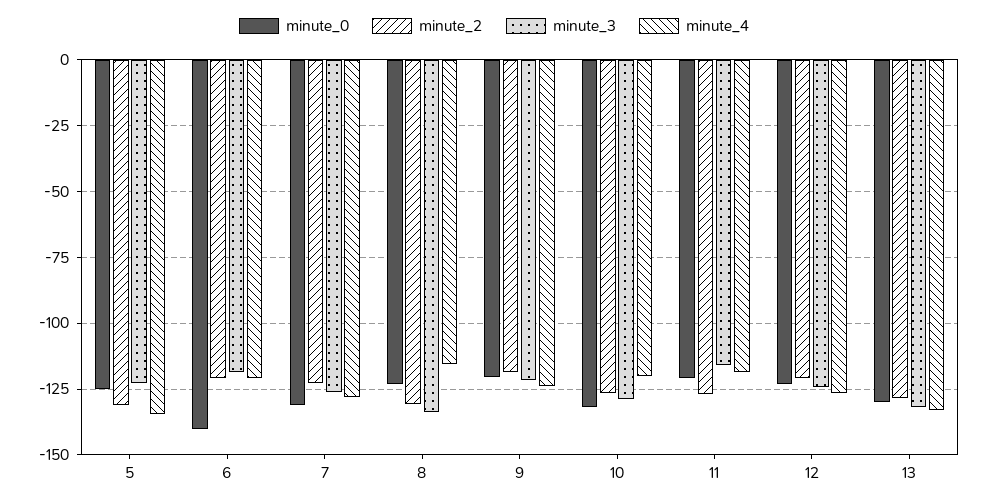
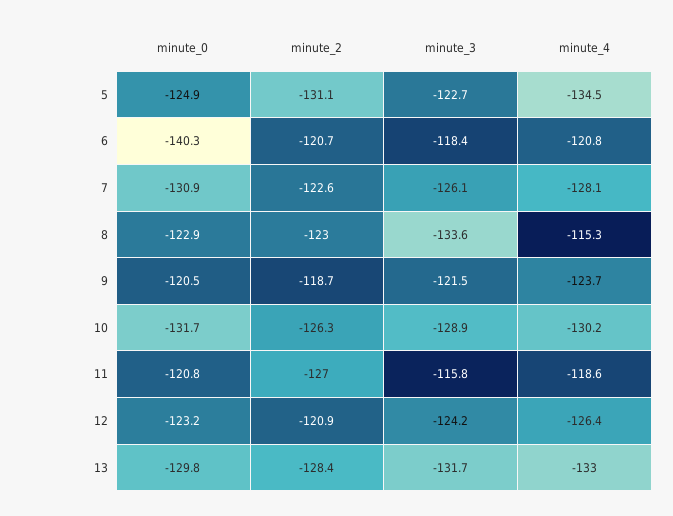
minute_2, 8: -130 -> -123
minute_4, 10: -120 -> -130.2

